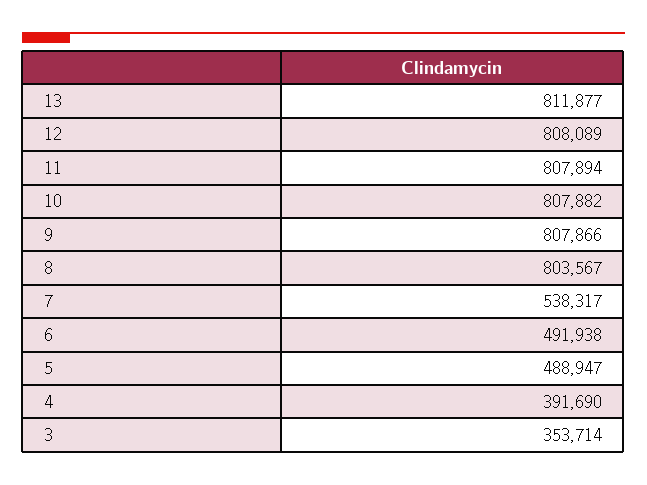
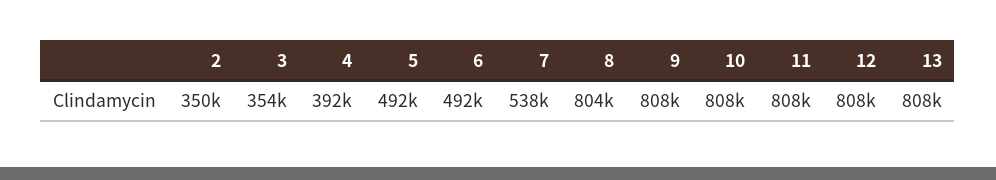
13: 811877 -> 808000
5: 488947 -> 492000
2: none -> 350000

